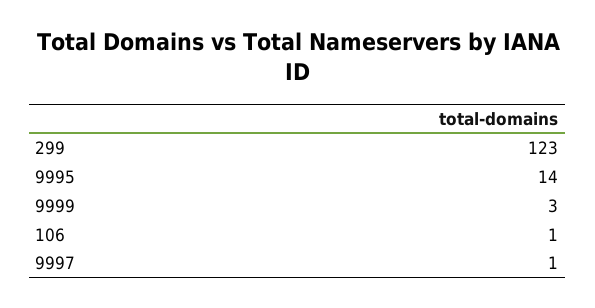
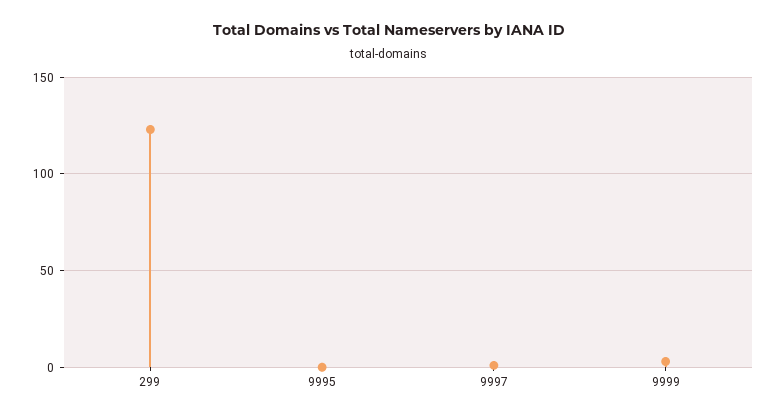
9995: 14 -> 0
106: 1 -> none

